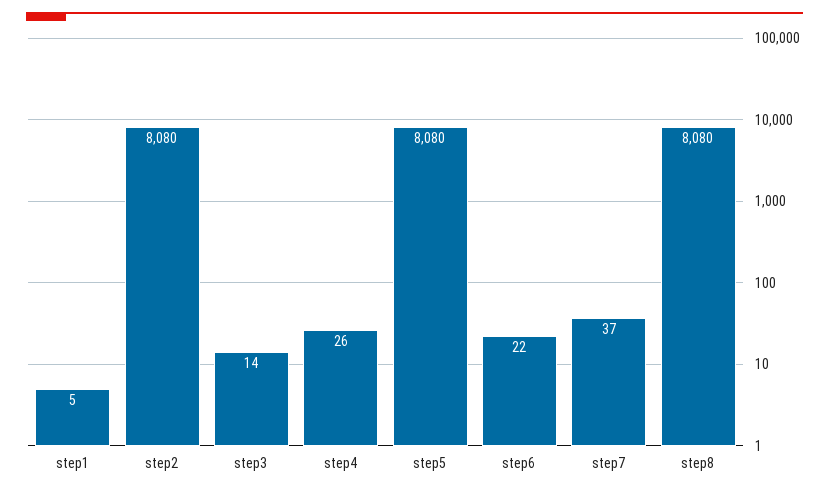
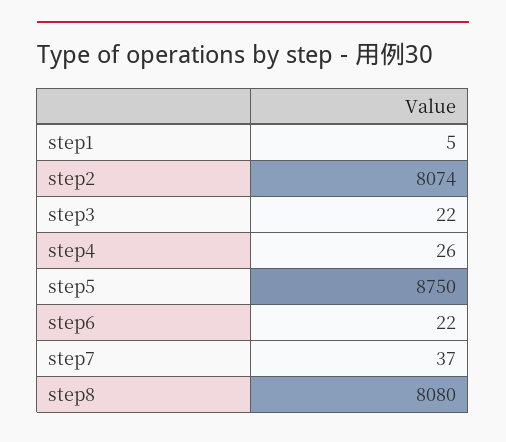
step2: 8080 -> 8074
step3: 14 -> 22
step5: 8080 -> 8750

